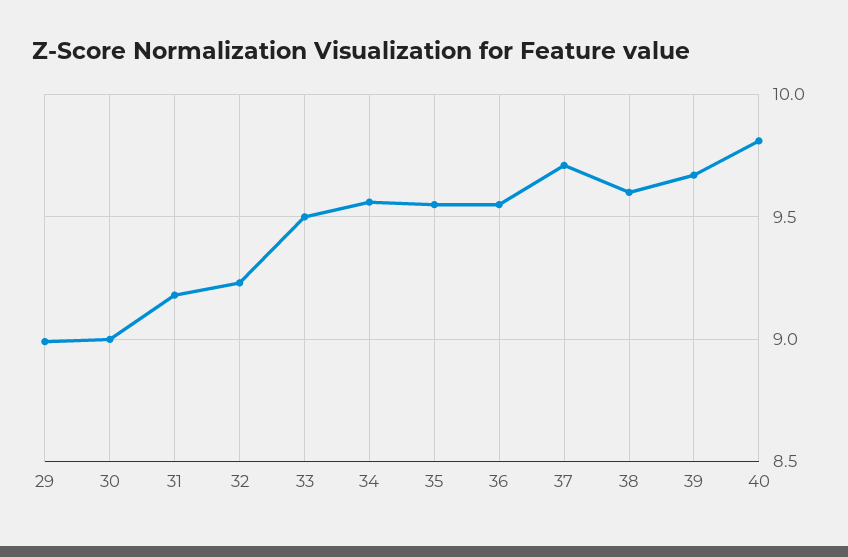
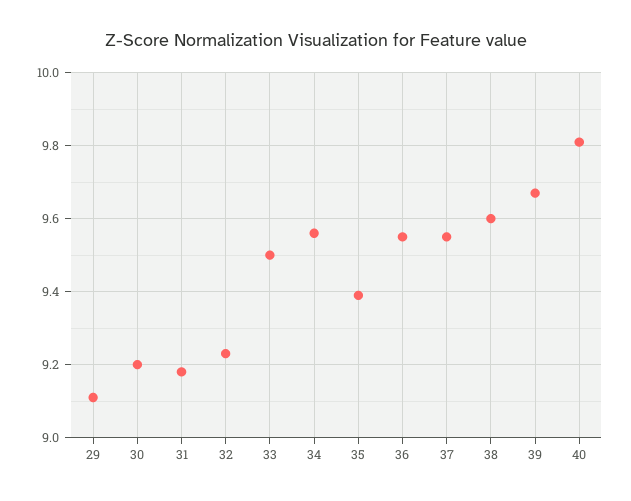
29: 9 -> 9.1
30: 9 -> 9.2
35: 9.55 -> 9.4
37: 9.7 -> 9.55

